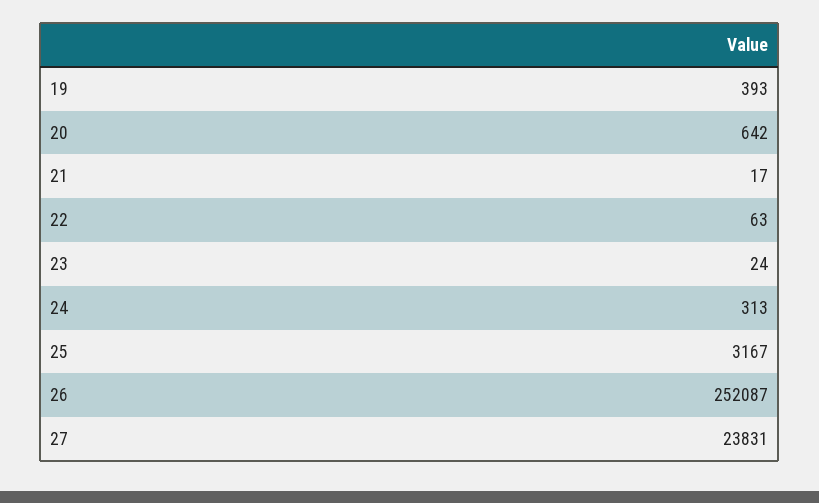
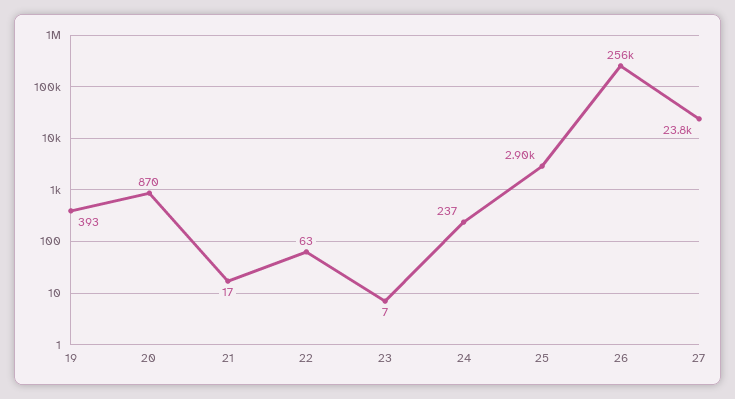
20: 642 -> 870
23: 24 -> 7
24: 313 -> 237
25: 3167 -> 2900
26: 252087 -> 256000

